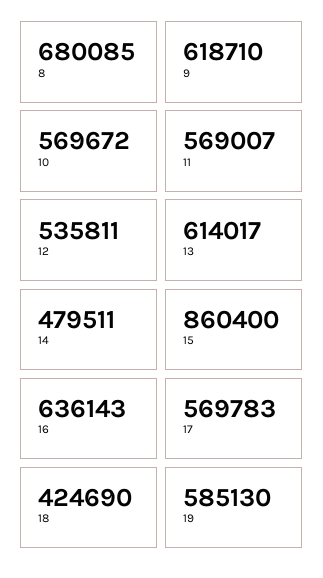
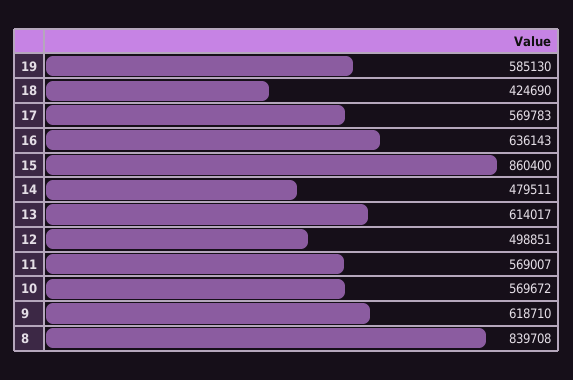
8: 680085 -> 839708
12: 535811 -> 498851

